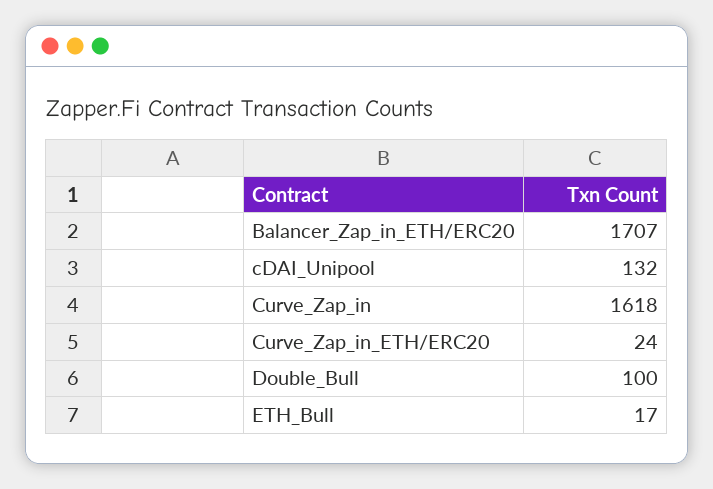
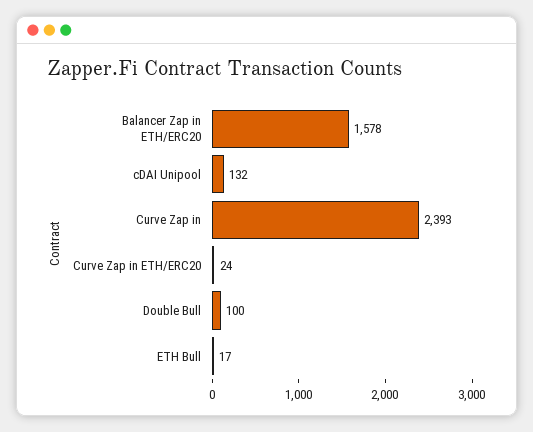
Balancer_Zap_in_ETH/ERC20: 1707 -> 1578
Curve_Zap_in: 1618 -> 2393

